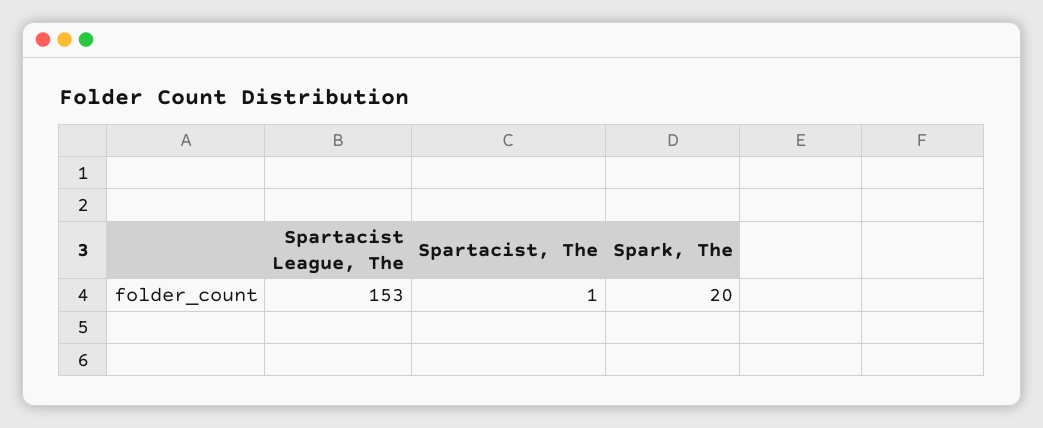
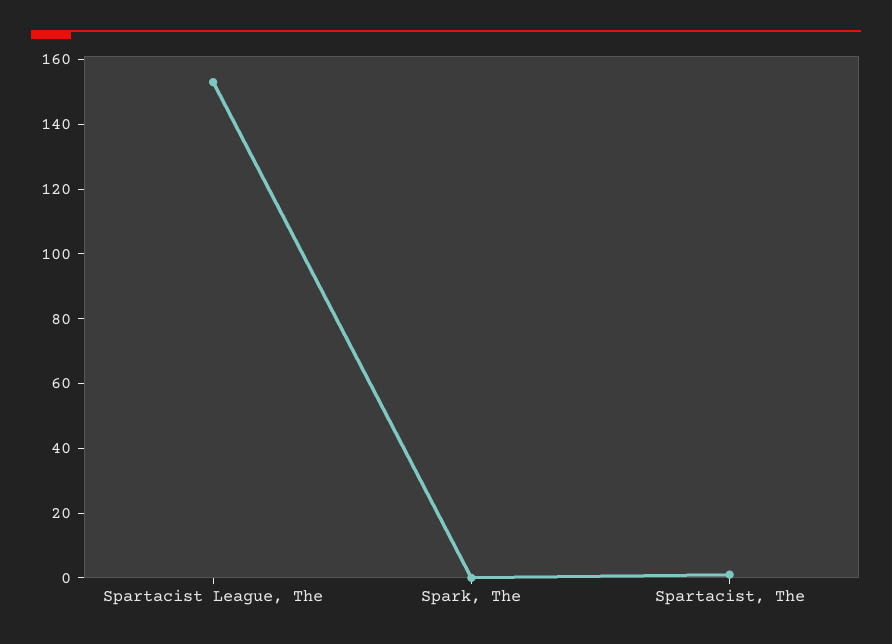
Spark, The: 20 -> 0

